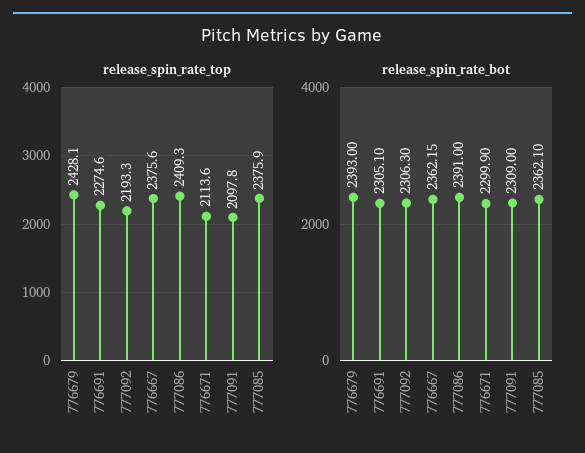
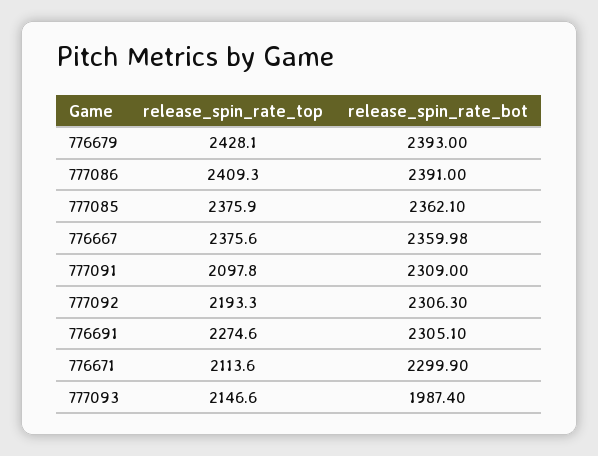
release_spin_rate_bot, 776667: 2362.15 -> 2359.98
release_spin_rate_top, 777093: none -> 2146.6
release_spin_rate_bot, 777093: none -> 1987.4

